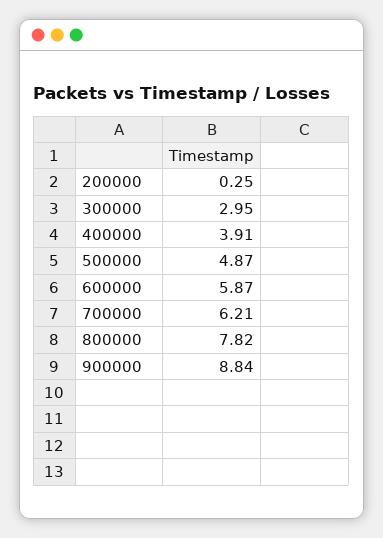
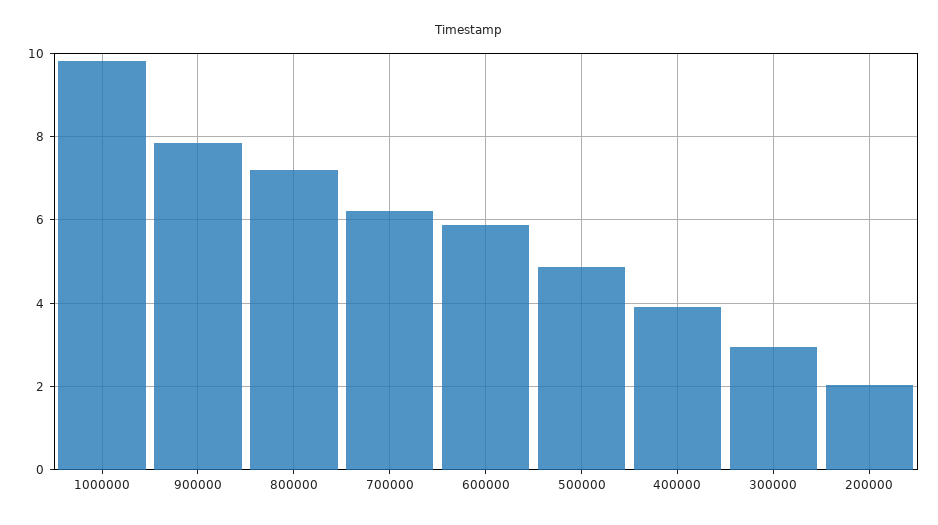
200000: 0.25 -> 2
800000: 7.82 -> 7.2
900000: 8.84 -> 7.8
1000000: none -> 9.8

